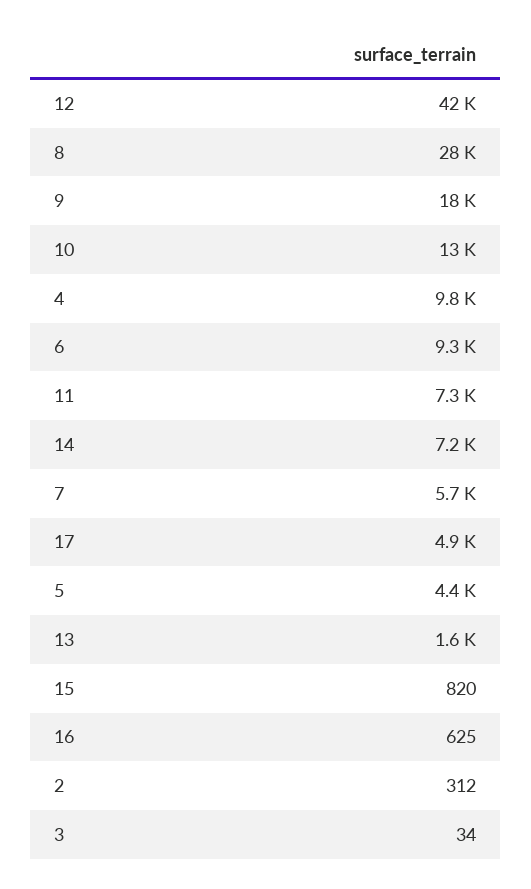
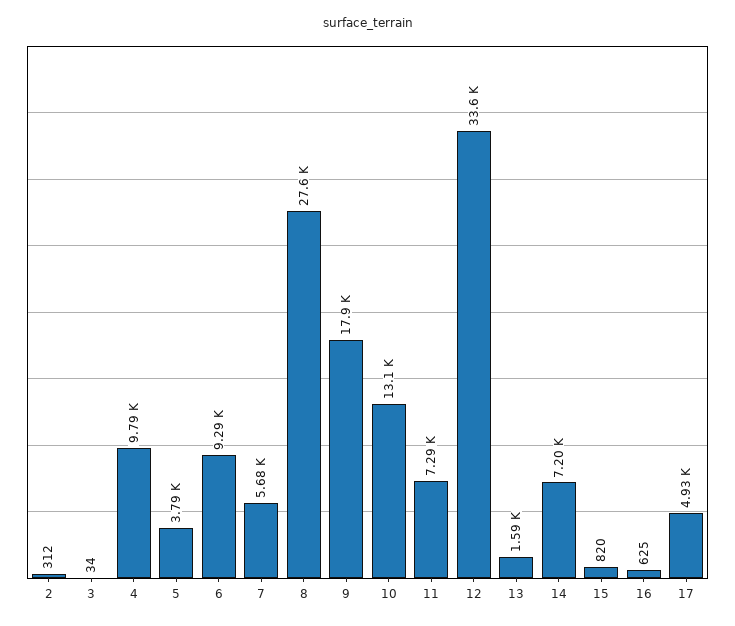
12: 42000 -> 33600
5: 4400 -> 3790

